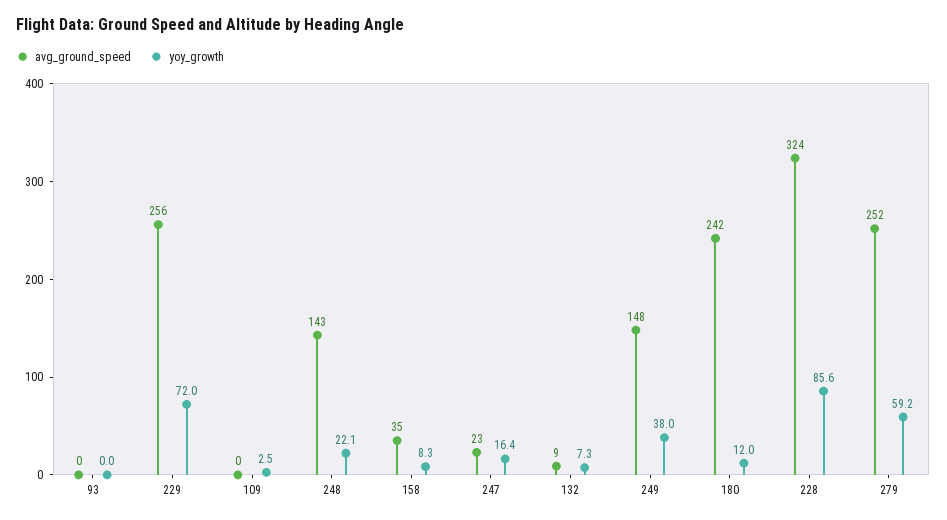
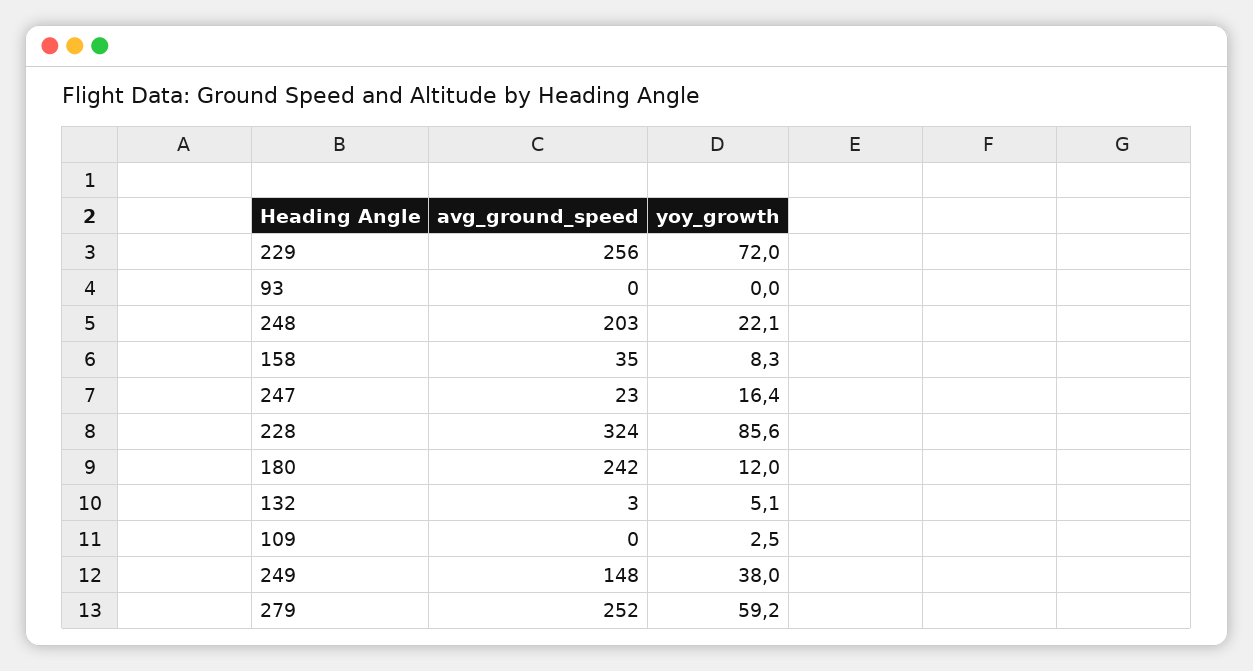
avg_ground_speed, 248: 143 -> 203
avg_ground_speed, 132: 9 -> 3
yoy_growth, 132: 7.3 -> 5.1

